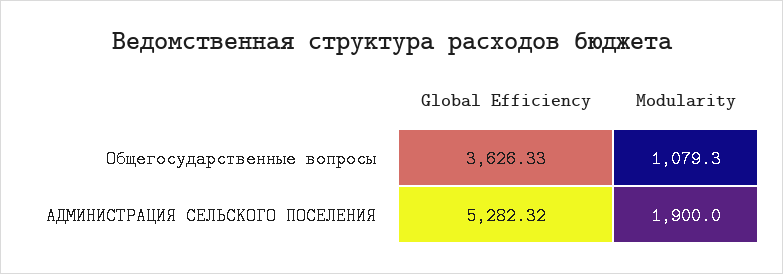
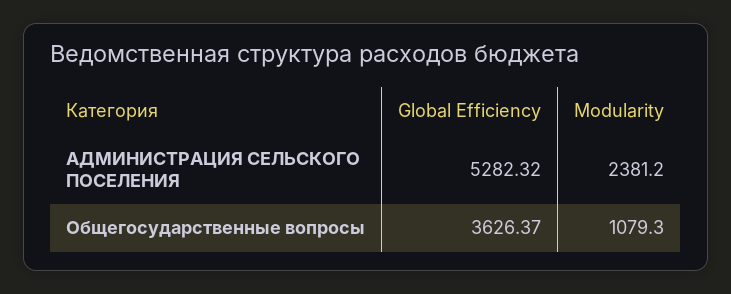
Global Efficiency, Общегосударственные вопросы: 3626.33 -> 3626.37
Modularity, АДМИНИСТРАЦИЯ СЕЛЬСКОГО ПОСЕЛЕНИЯ: 1900 -> 2381.2

